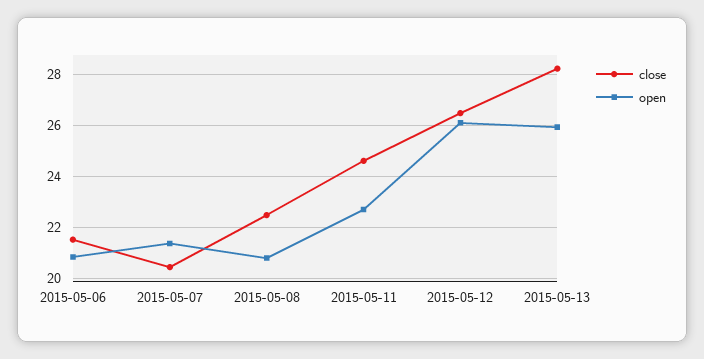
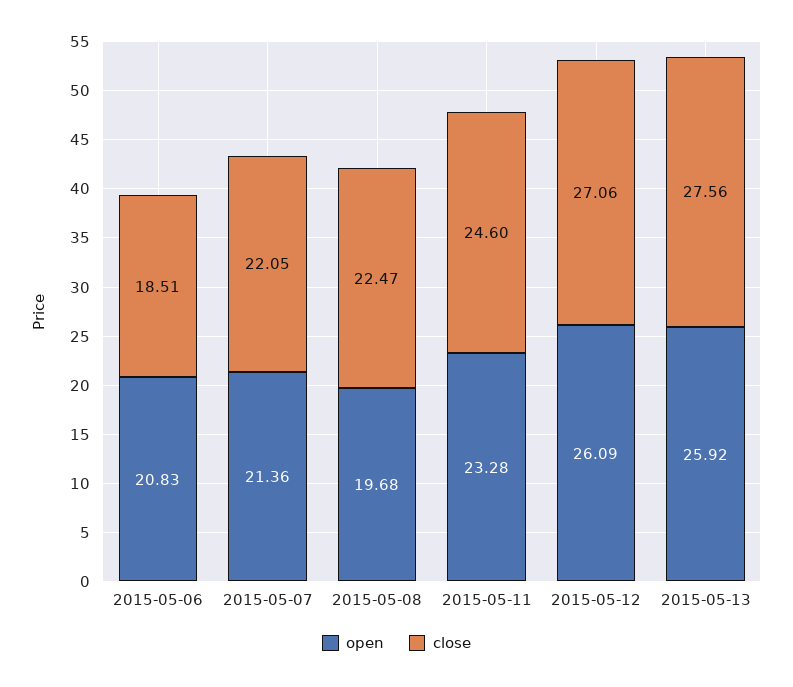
close, 2015-05-06: 21.5 -> 18.51
close, 2015-05-07: 20.5 -> 22.05
open, 2015-05-08: 20.75 -> 19.68
open, 2015-05-11: 22.75 -> 23.28
close, 2015-05-12: 26.5 -> 27.06
close, 2015-05-13: 28.25 -> 27.56

